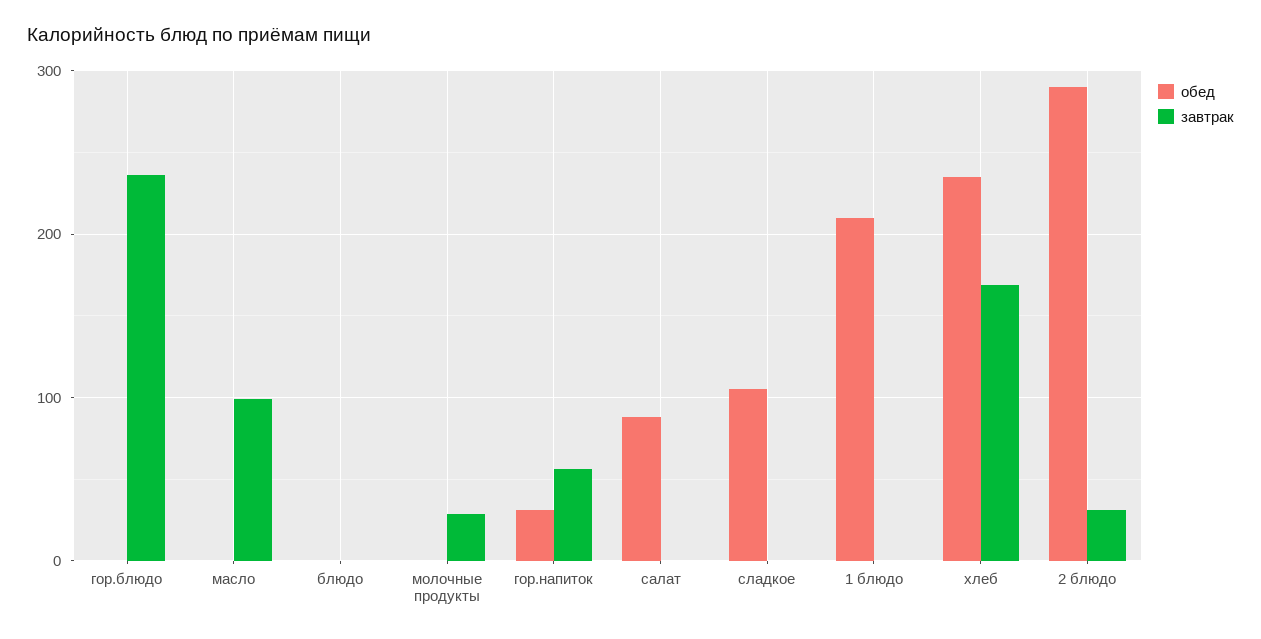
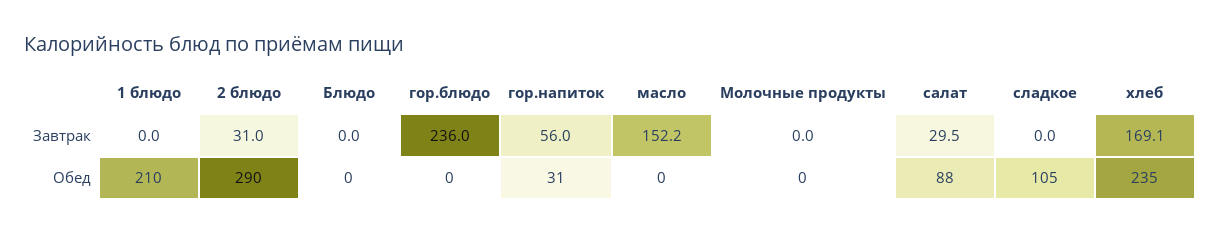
завтрак, масло: 100 -> 152.2
завтрак, молочные продукты: 30 -> 0
завтрак, салат: 0 -> 29.5

